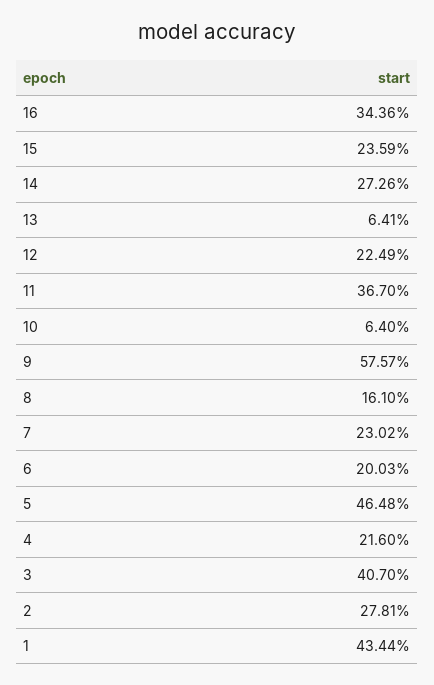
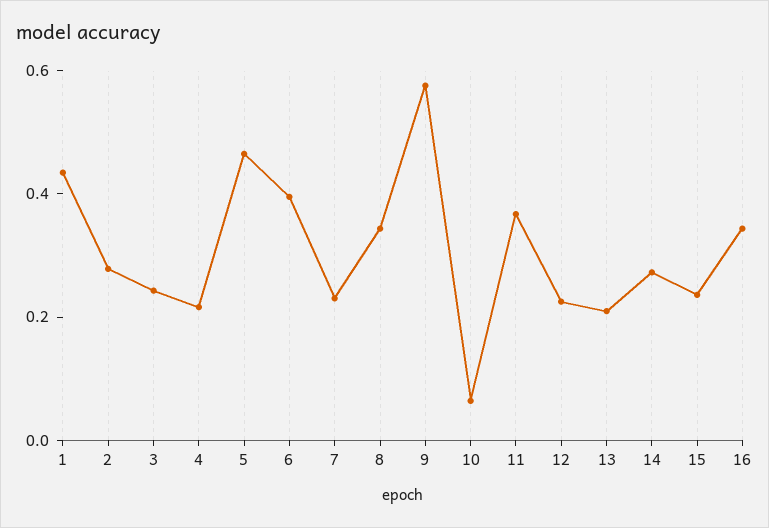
13: 0.0641 -> 0.2
8: 0.161 -> 0.35
6: 0.2003 -> 0.4
3: 0.407 -> 0.25

